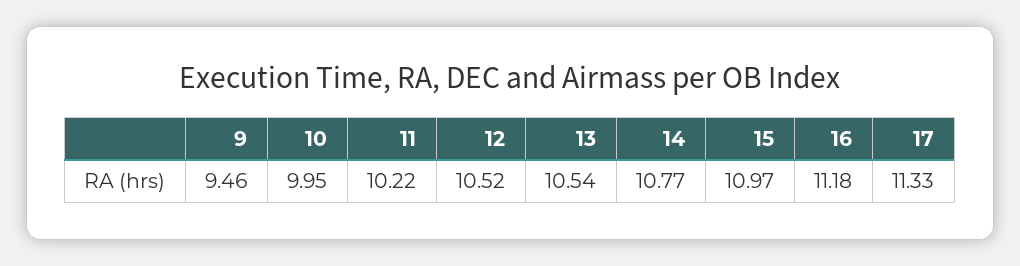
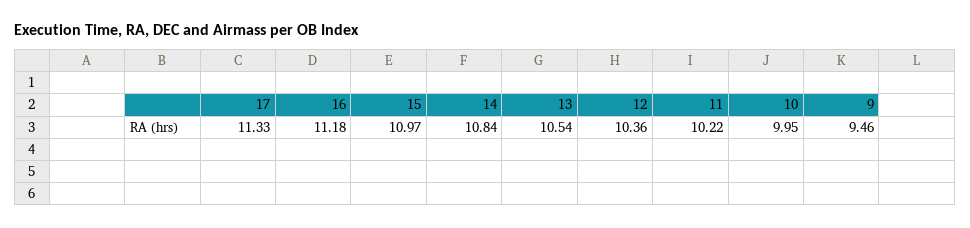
12: 10.52 -> 10.36
14: 10.77 -> 10.84

